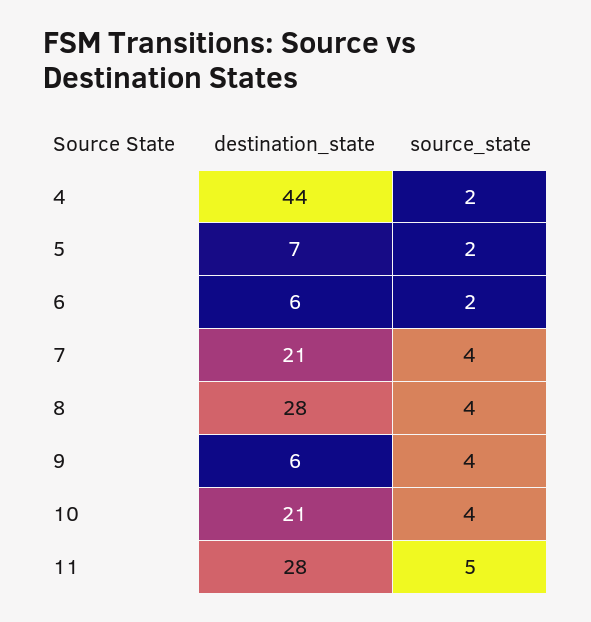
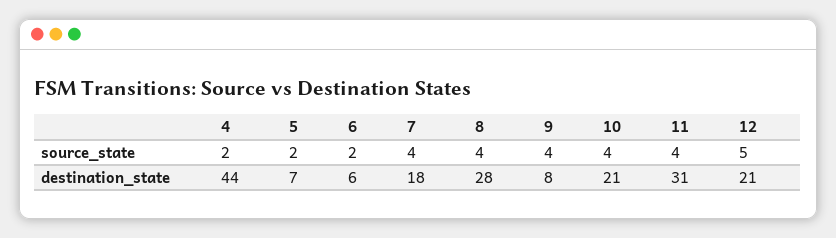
destination_state, 7: 21 -> 18
destination_state, 9: 6 -> 8
destination_state, 11: 28 -> 31
source_state, 11: 5 -> 4
source_state, 12: none -> 5
destination_state, 12: none -> 21

